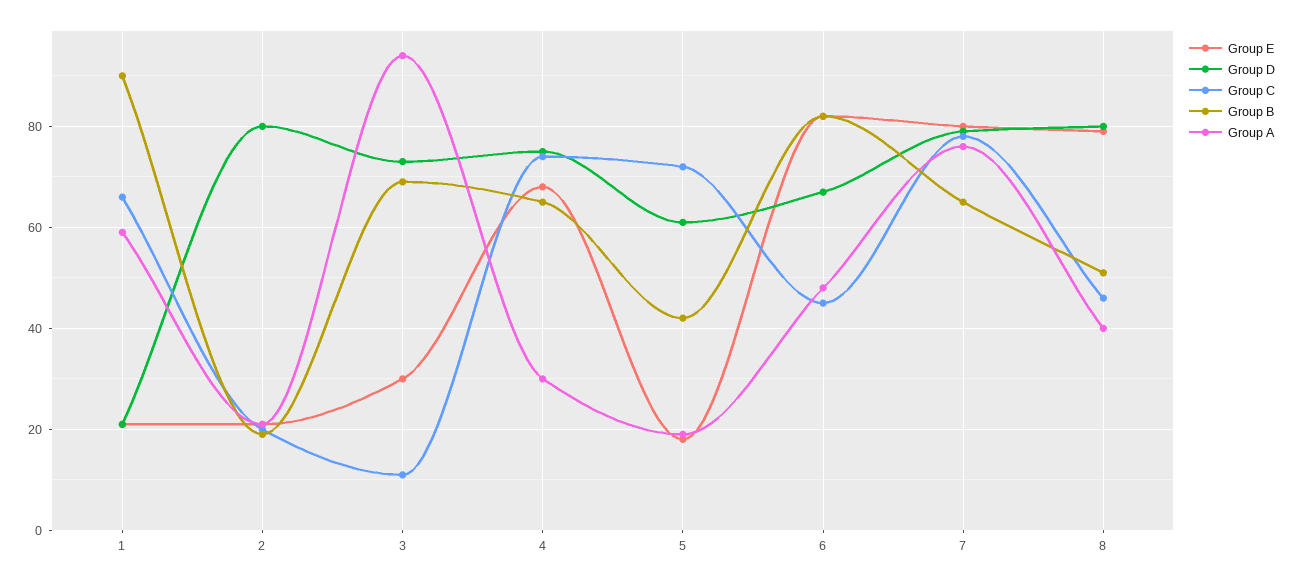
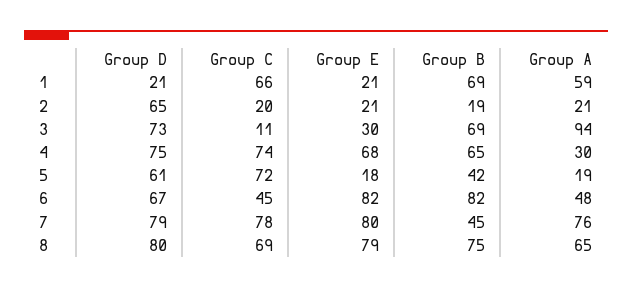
Group B, 1: 90 -> 69
Group D, 2: 80 -> 65
Group B, 7: 65 -> 45
Group C, 8: 45 -> 69
Group B, 8: 50 -> 75
Group A, 8: 40 -> 65

